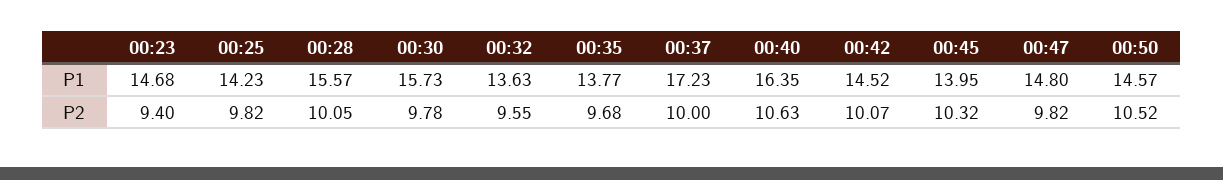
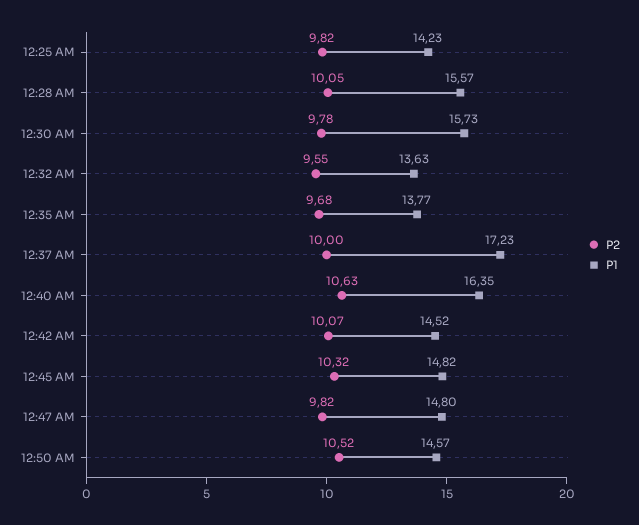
P1, 00:23: 14.68 -> none
P1, 00:45: 13.95 -> 14.82
P2, 00:23: 9.4 -> none

